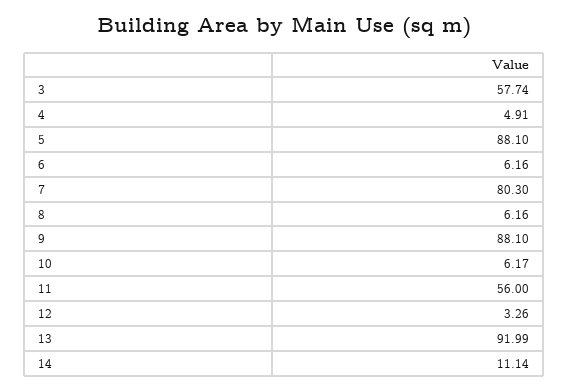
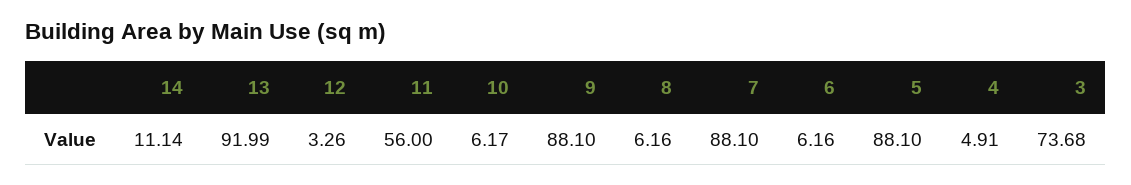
3: 57.74 -> 73.68
7: 80.3 -> 88.1

